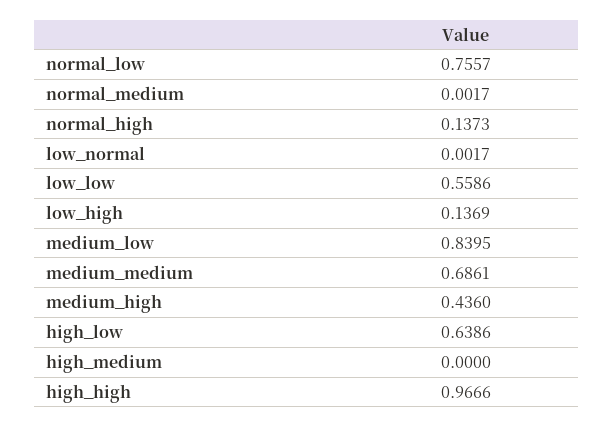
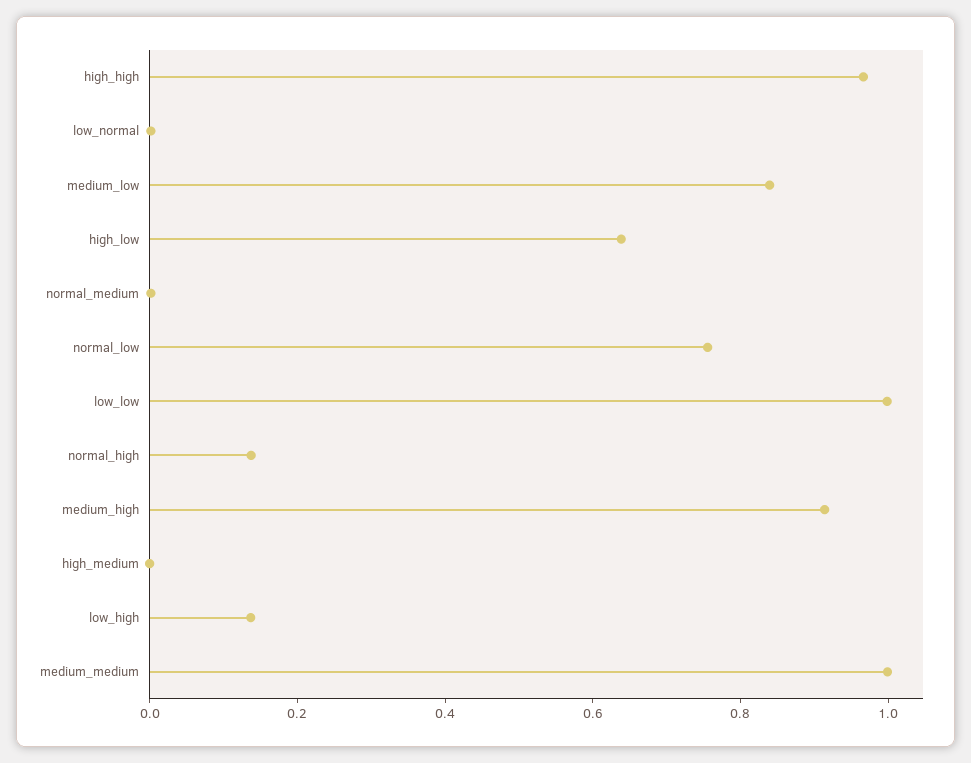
low_low: 0.5586 -> 1
medium_medium: 0.6861 -> 1
medium_high: 0.436 -> 0.9

